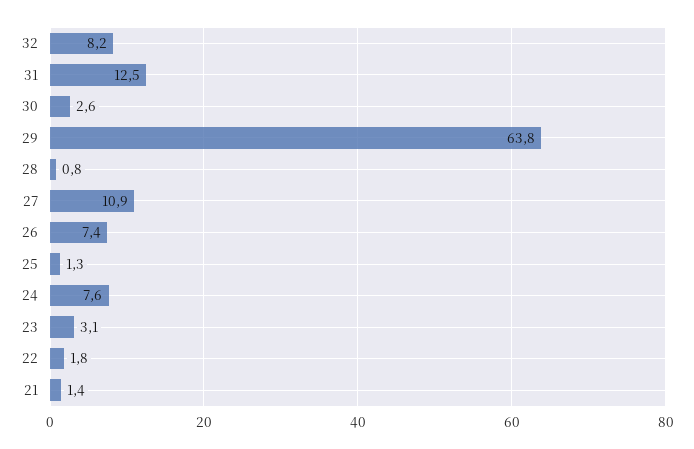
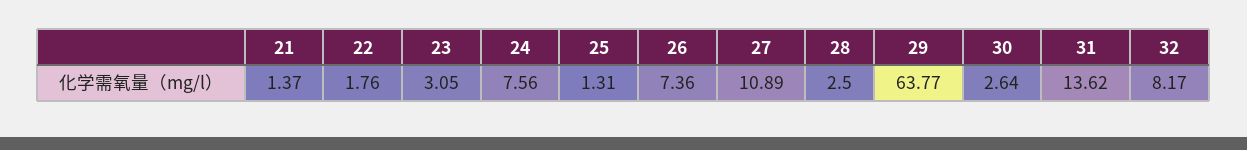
31: 12.5 -> 13.62
28: 0.8 -> 2.5

